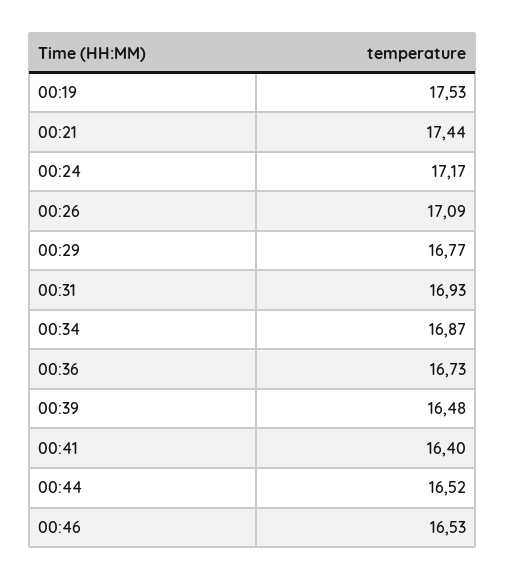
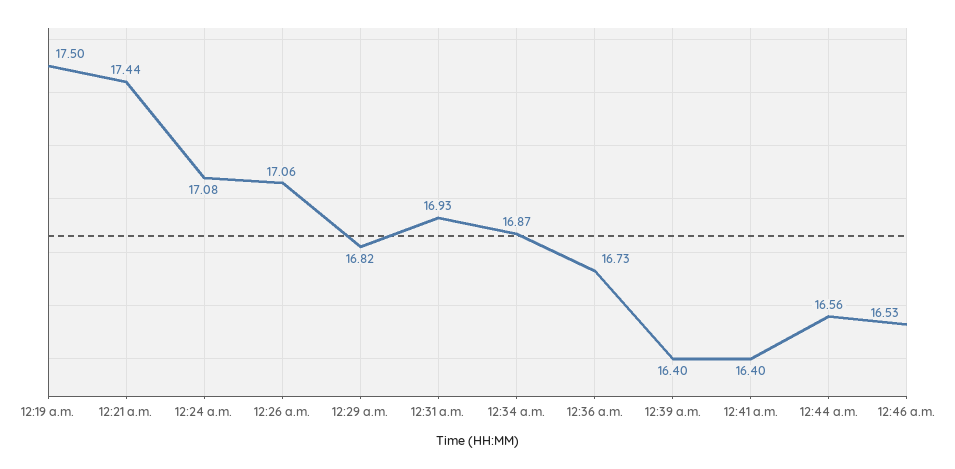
00:19: 17.53 -> 17.5
00:24: 17.17 -> 17.08
00:26: 17.09 -> 17.06
00:29: 16.77 -> 16.82
00:39: 16.48 -> 16.4
00:44: 16.52 -> 16.56

